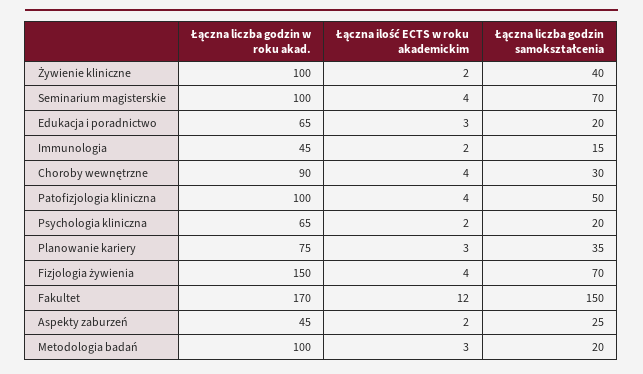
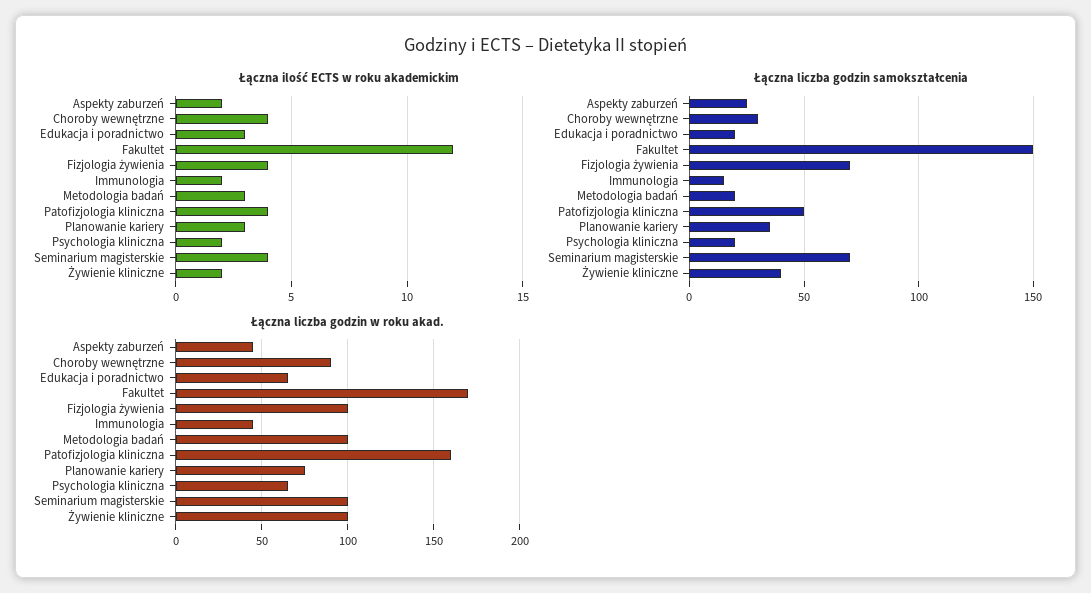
Łączna liczba godzin w roku akad., Patofizjologia kliniczna: 100 -> 160
Łączna liczba godzin w roku akad., Fizjologia żywienia: 150 -> 100

